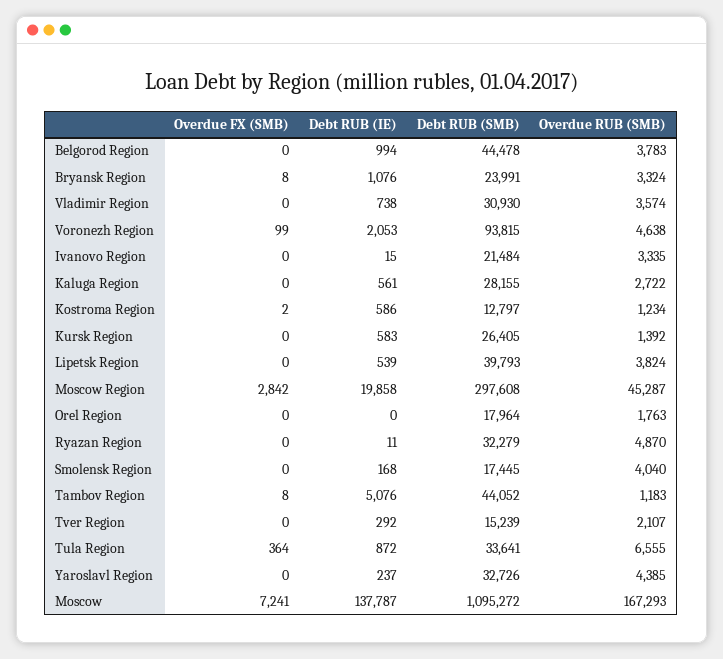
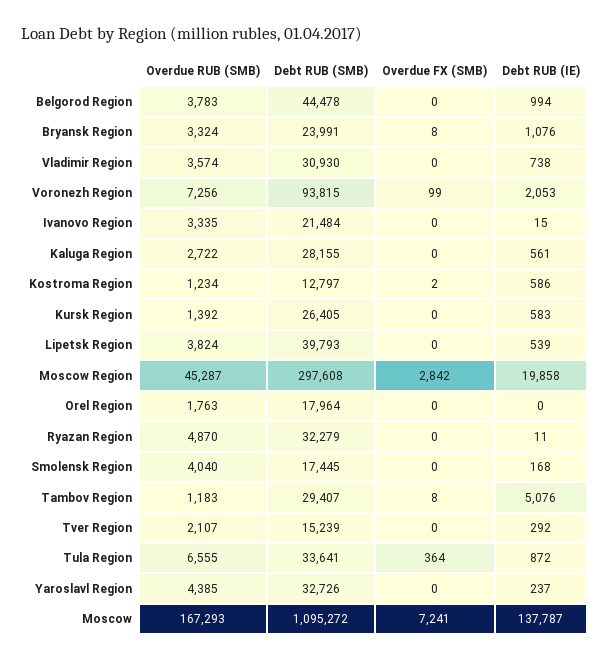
Overdue RUB (SMB), Voronezh Region: 4638 -> 7256
Debt RUB (SMB), Tambov Region: 44052 -> 29407

